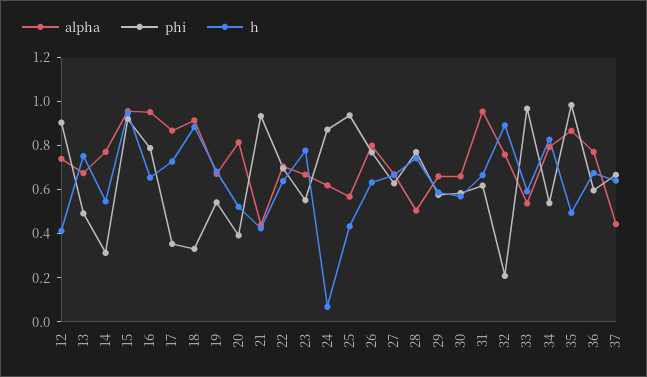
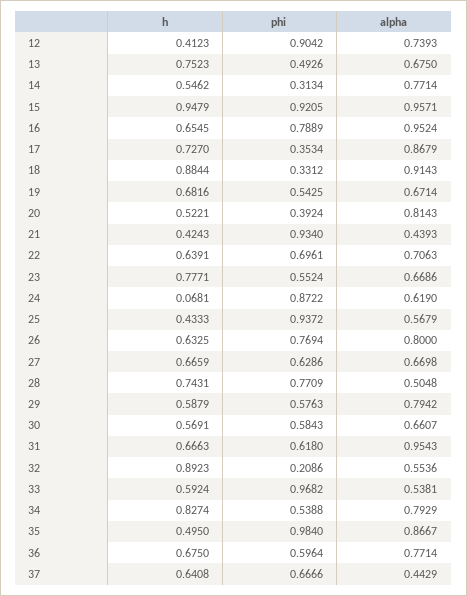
alpha, 29: 0.65 -> 0.7942
alpha, 32: 0.75 -> 0.5536

